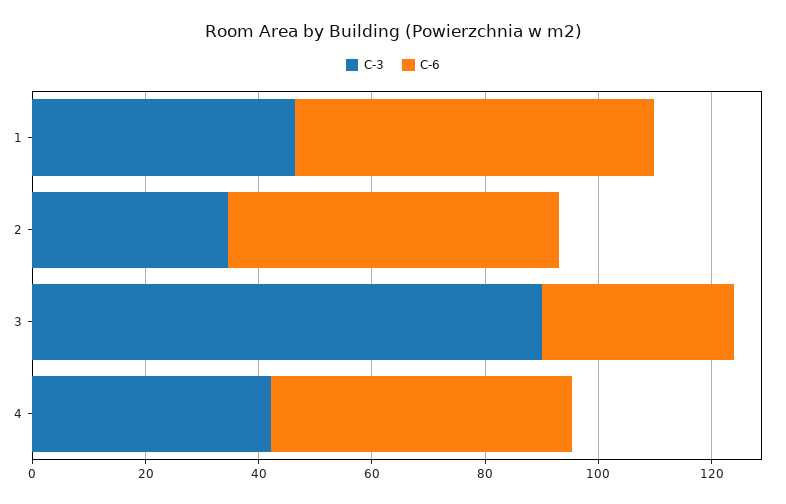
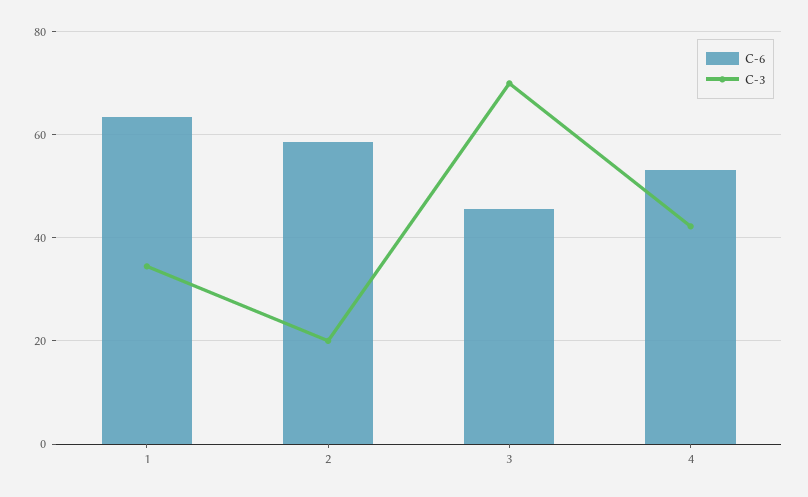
C-3, 1: 45 -> 34
C-3, 2: 35 -> 20
C-3, 3: 90 -> 70
C-6, 3: 35 -> 46

